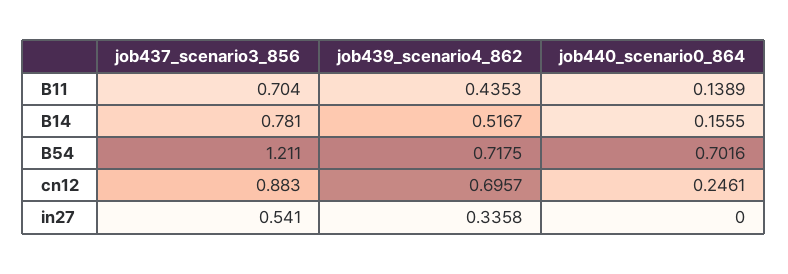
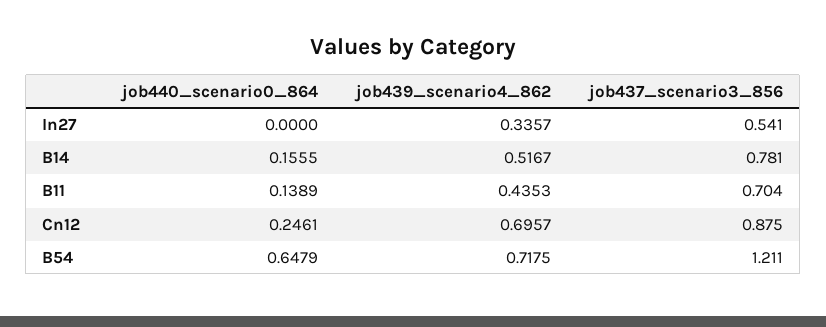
job440_scenario0_864, B54: 0.7016 -> 0.6479
job437_scenario3_856, cn12: 0.883 -> 0.875
job439_scenario4_862, in27: 0.3358 -> 0.3357

